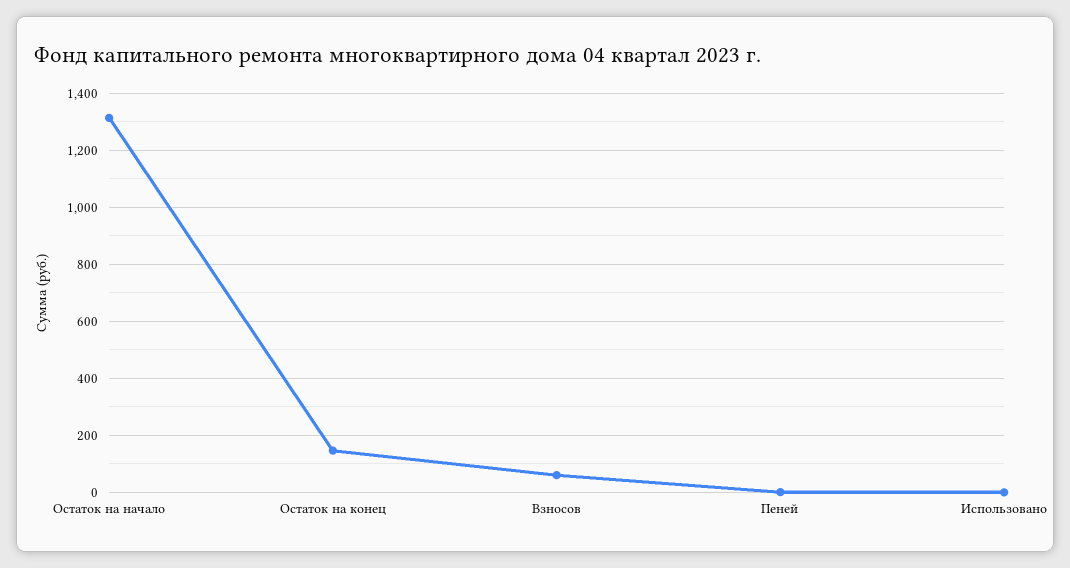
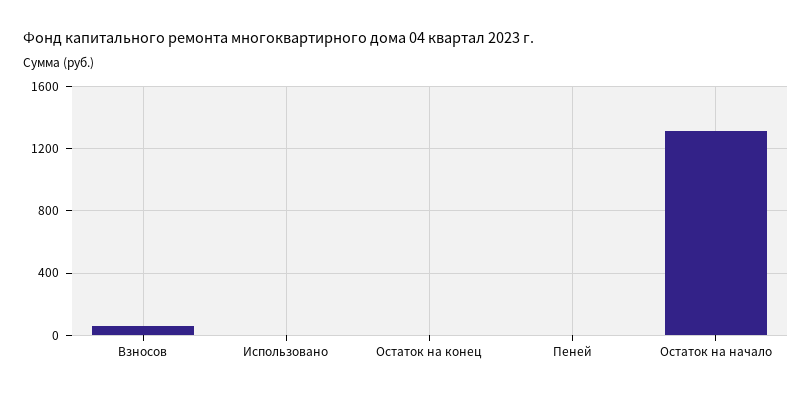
Остаток на конец: 150 -> 0

